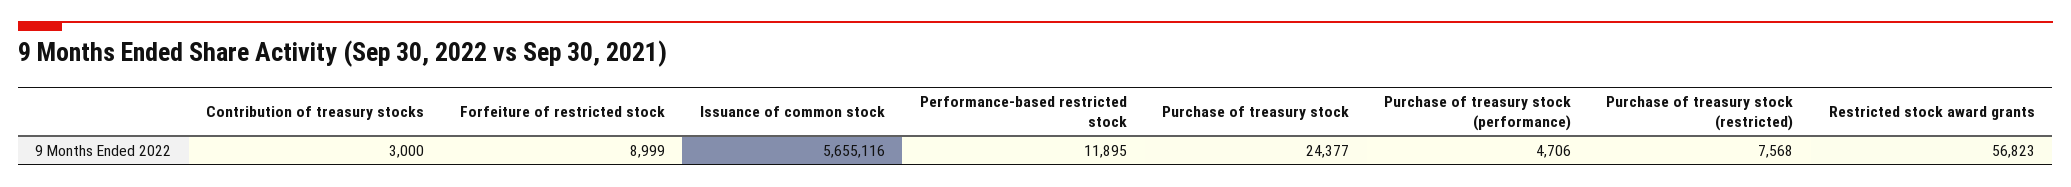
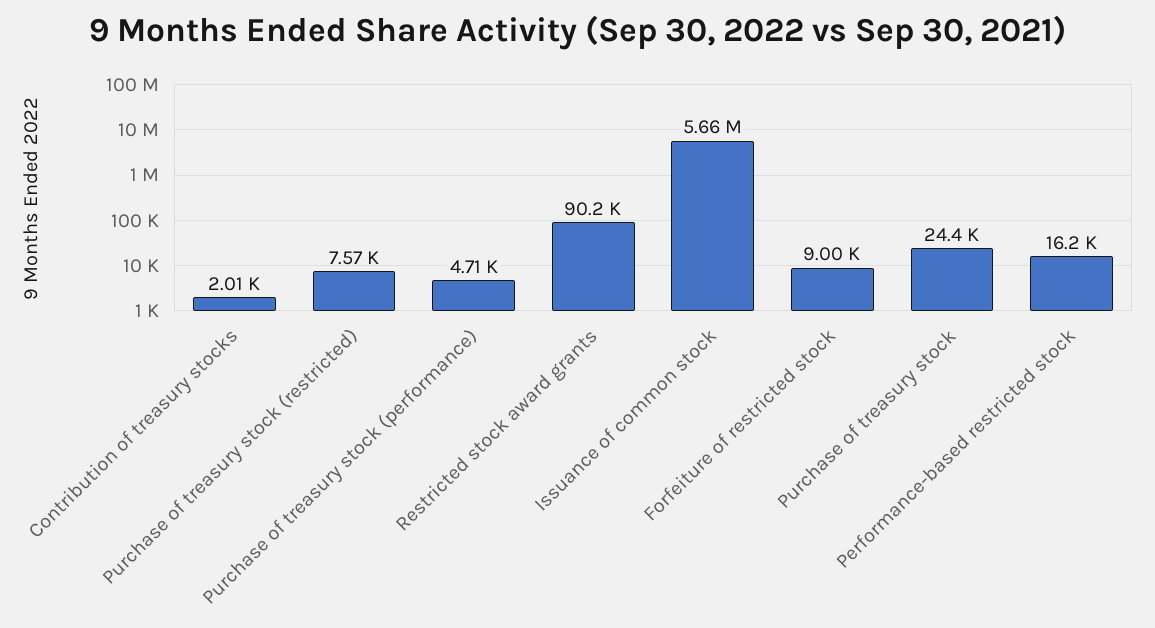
Contribution of treasury stocks: 3000 -> 2010
Performance-based restricted stock: 11895 -> 16200
Restricted stock award grants: 56823 -> 90200

